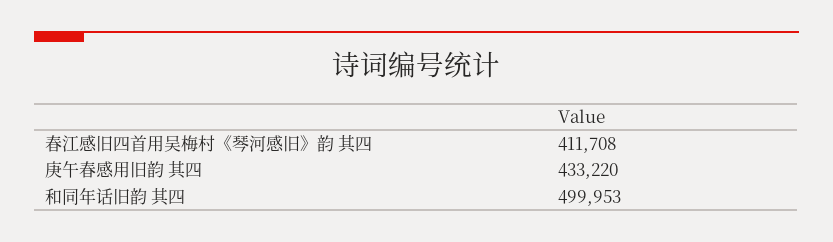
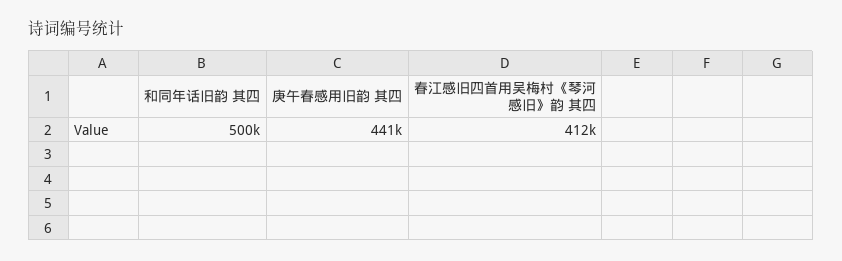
庚午春感用旧韵 其四: 433220 -> 441000

